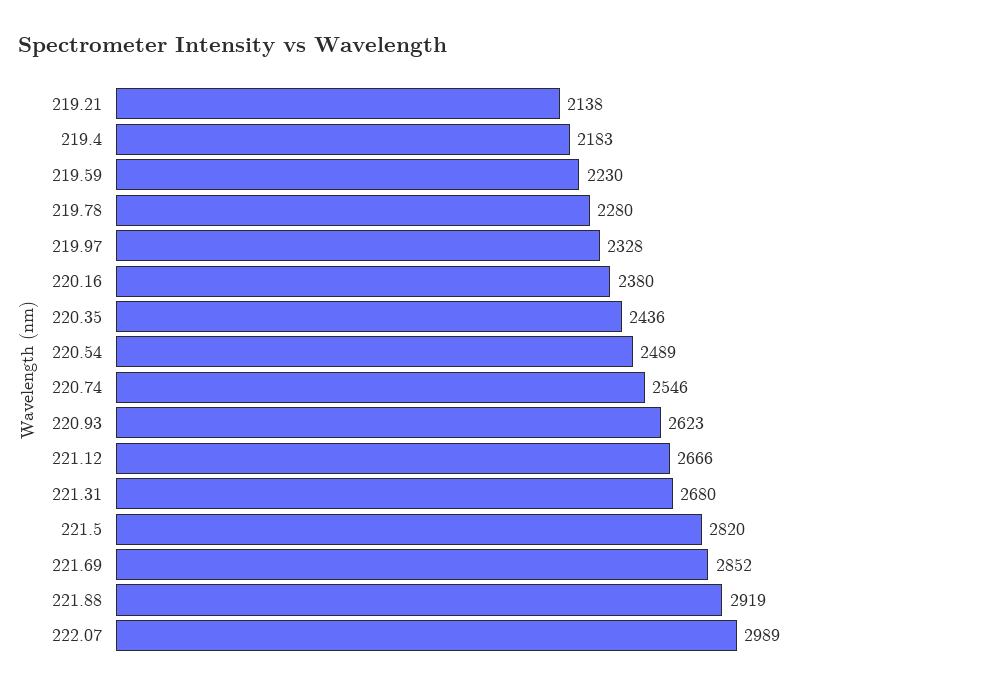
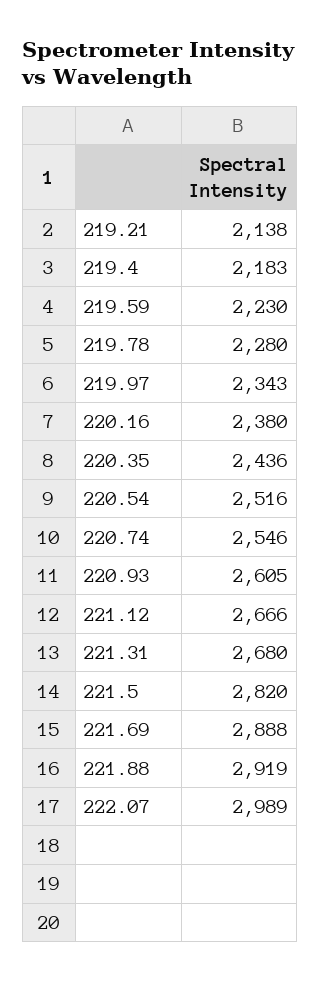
219.97: 2328 -> 2343
220.54: 2489 -> 2516
220.93: 2623 -> 2605
221.69: 2852 -> 2888

